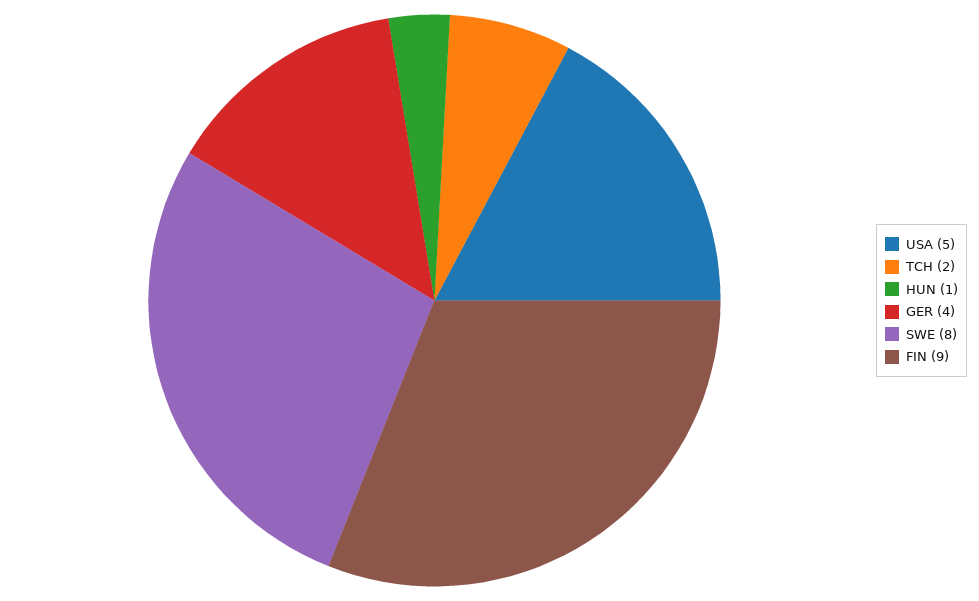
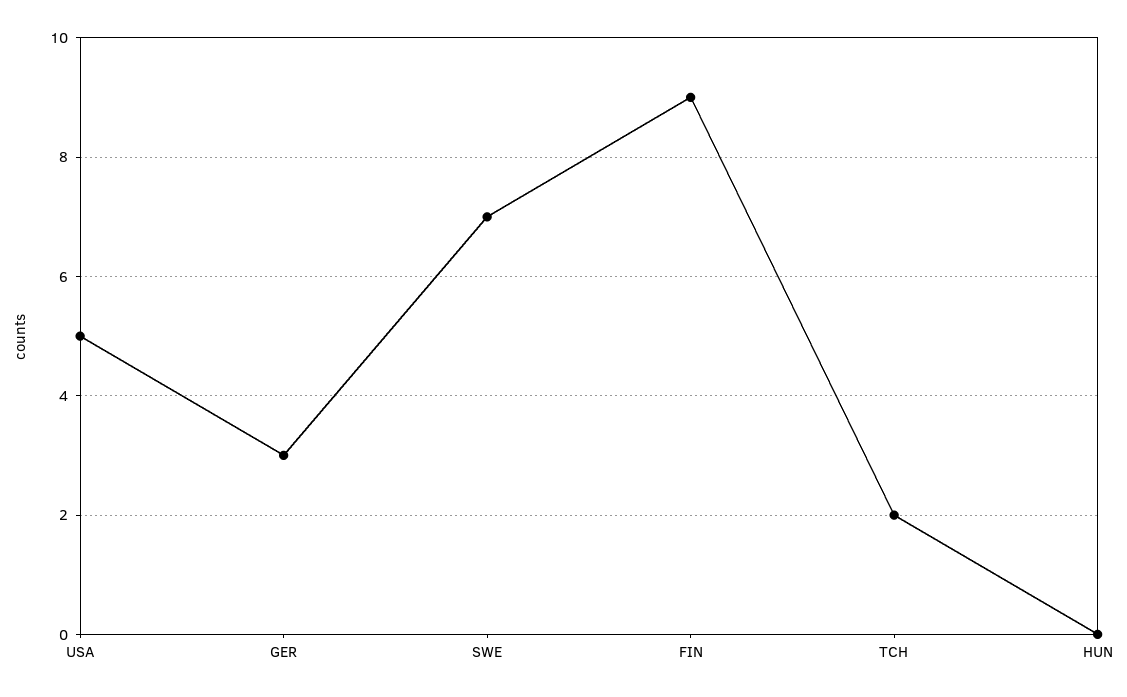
HUN: 1 -> 0
GER: 4 -> 3
SWE: 8 -> 7

